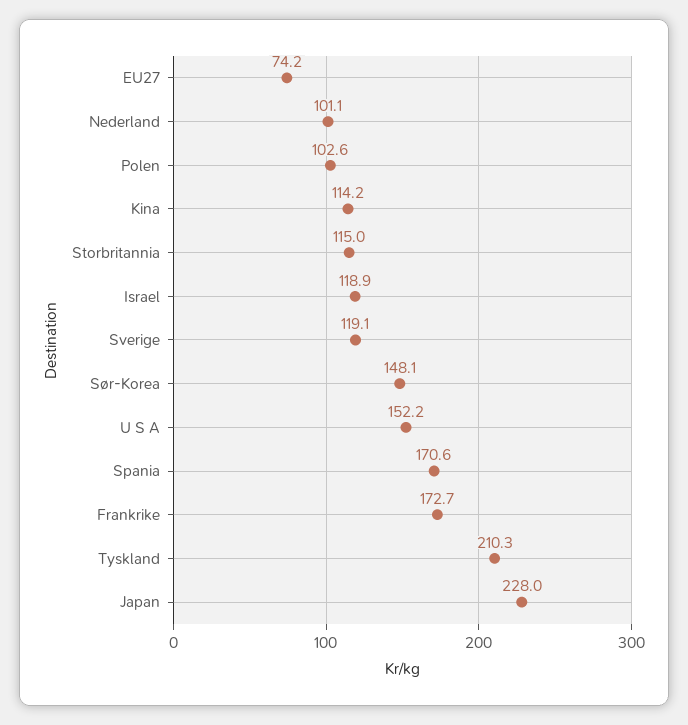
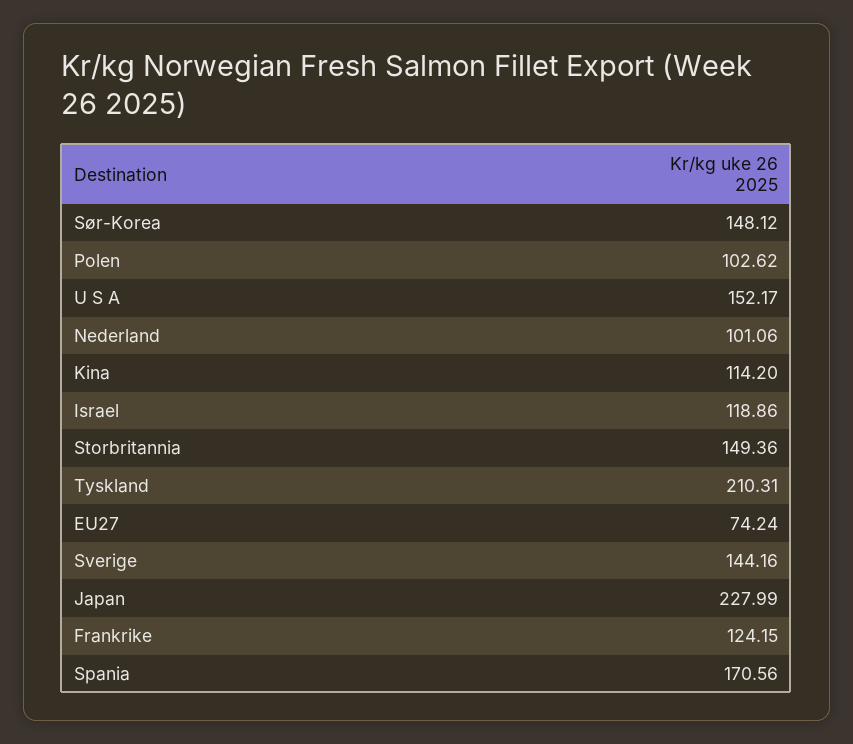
Storbritannia: 115 -> 149.36
Sverige: 119.1 -> 144.16
Frankrike: 172.7 -> 124.15

